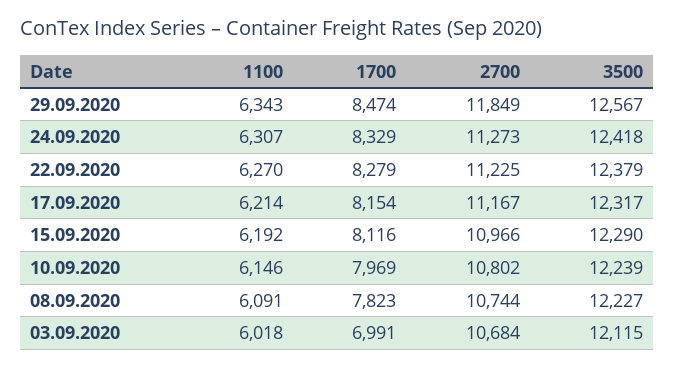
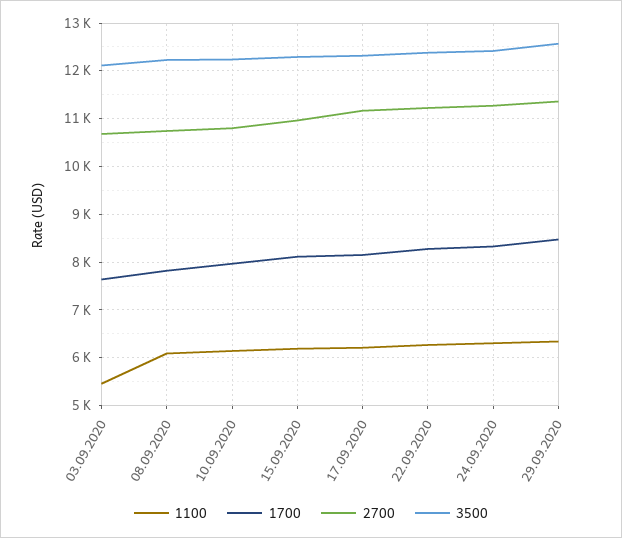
2700, 29.09.2020: 11849 -> 11400
1100, 03.09.2020: 6018 -> 5400
1700, 03.09.2020: 6991 -> 7600

